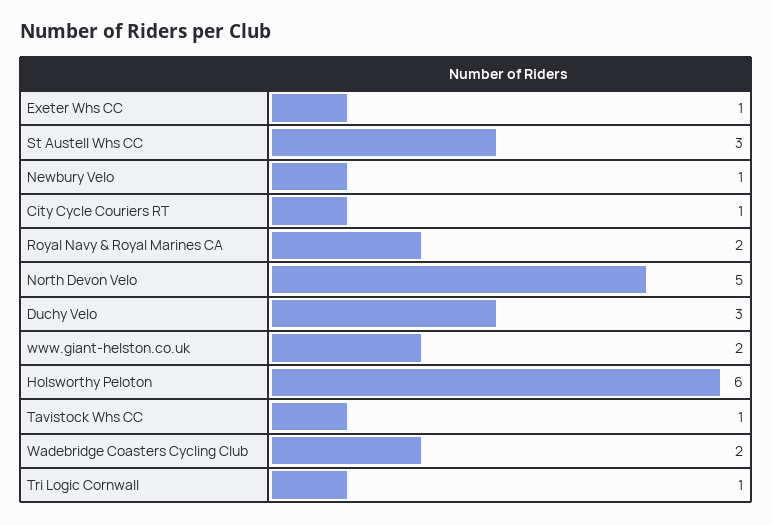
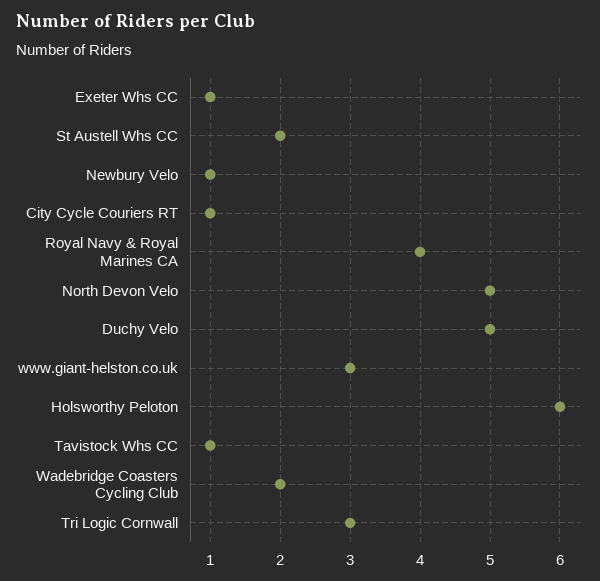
St Austell Whs CC: 3 -> 2
Royal Navy & Royal Marines CA: 2 -> 4
Duchy Velo: 3 -> 5
www.giant-helston.co.uk: 2 -> 3
Tri Logic Cornwall: 1 -> 3

